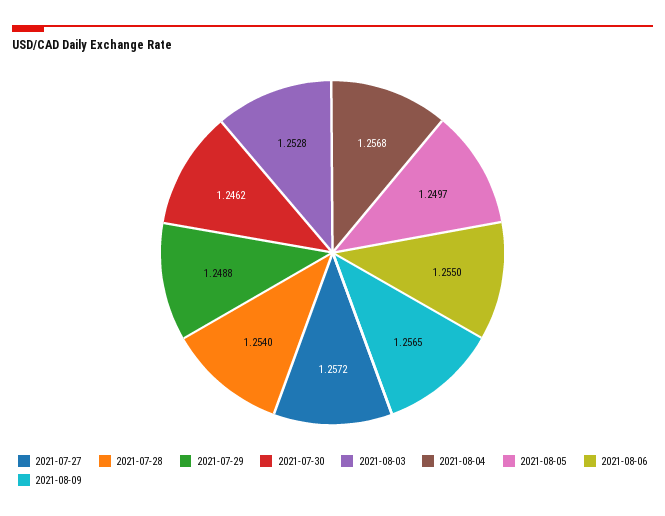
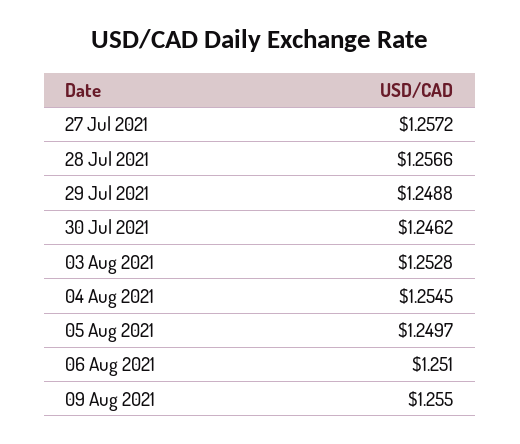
2021-07-28: 1.254 -> 1.2566
2021-08-04: 1.2568 -> 1.2545
2021-08-06: 1.255 -> 1.251
2021-08-09: 1.2565 -> 1.255

